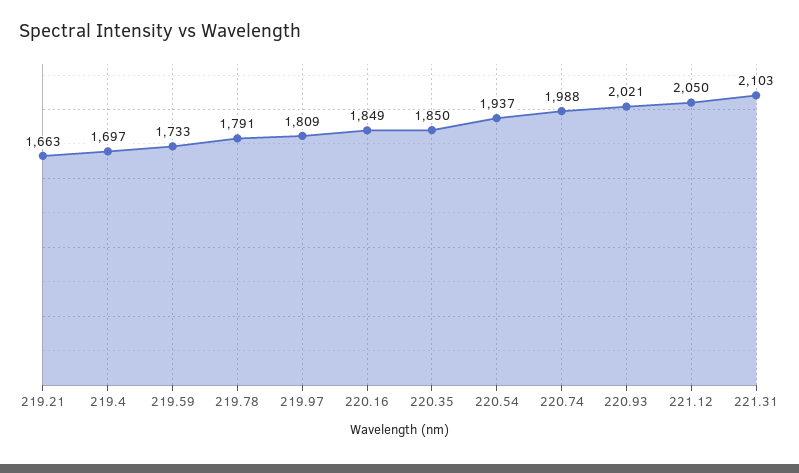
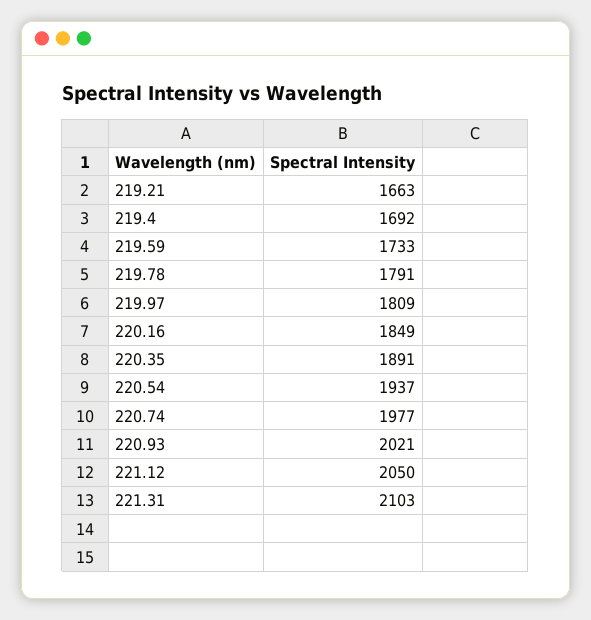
219.4: 1697 -> 1692
220.35: 1850 -> 1891
220.74: 1988 -> 1977

